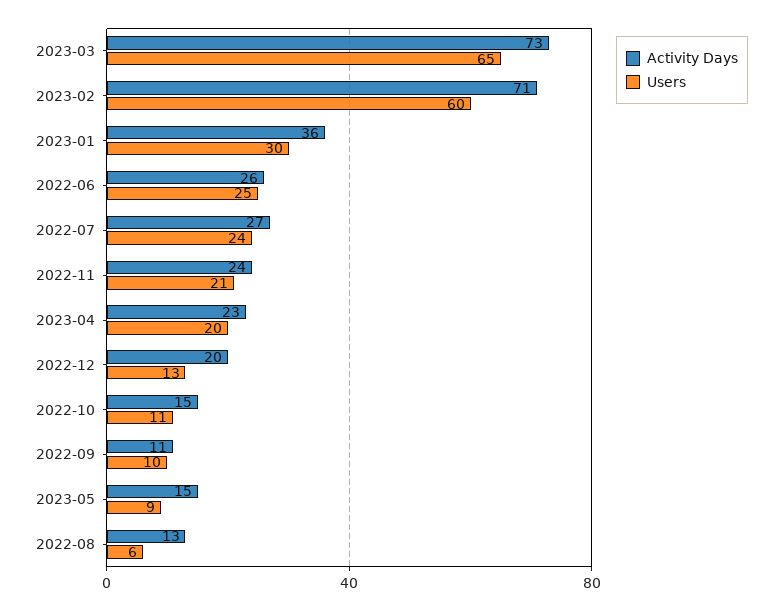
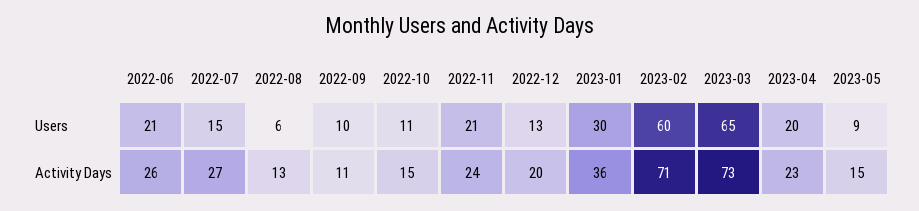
Users, 2022-06: 25 -> 21
Users, 2022-07: 24 -> 15

